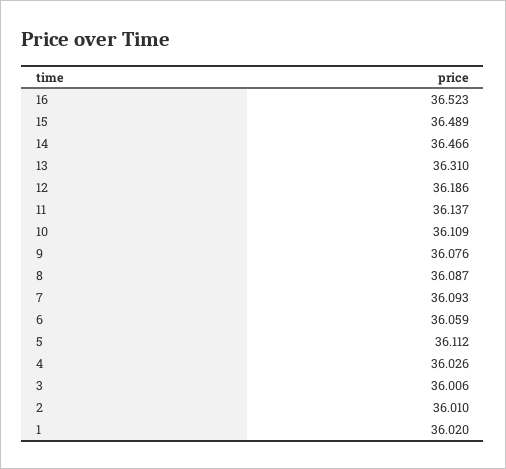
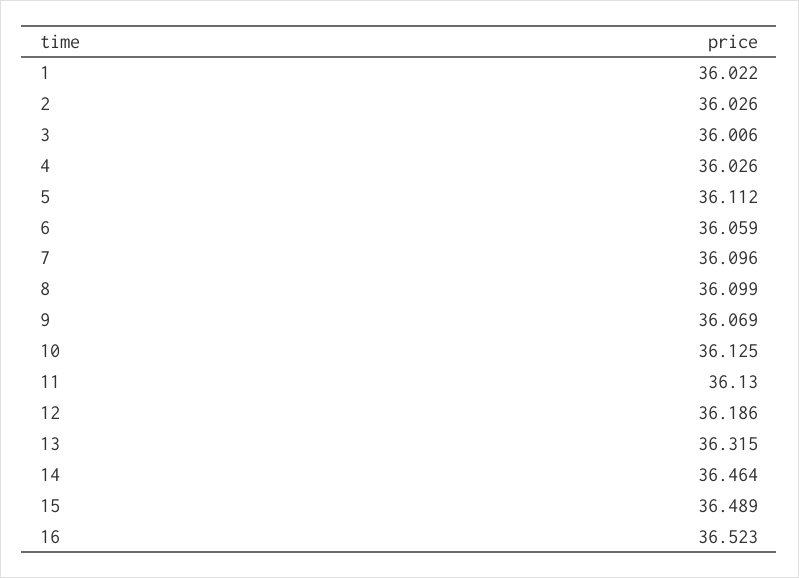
14: 36.466 -> 36.464
13: 36.31 -> 36.315
11: 36.137 -> 36.13
10: 36.109 -> 36.125
9: 36.076 -> 36.069
8: 36.087 -> 36.099
7: 36.093 -> 36.096
2: 36.01 -> 36.026
1: 36.02 -> 36.022

